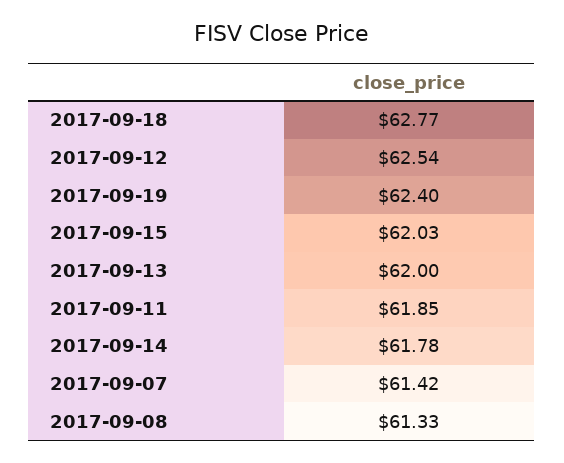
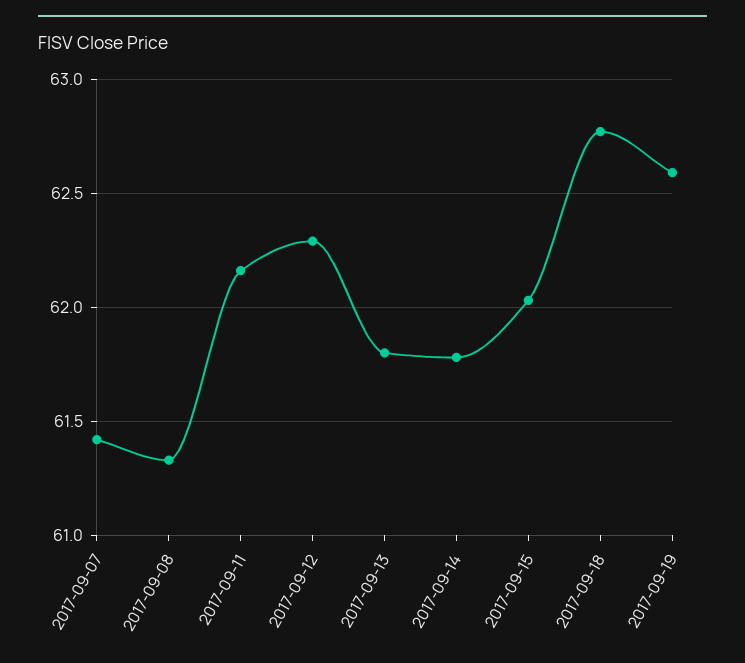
2017-09-12: 62.54 -> 62.3
2017-09-19: 62.4 -> 62.6
2017-09-13: 62 -> 61.8
2017-09-11: 61.85 -> 62.15

